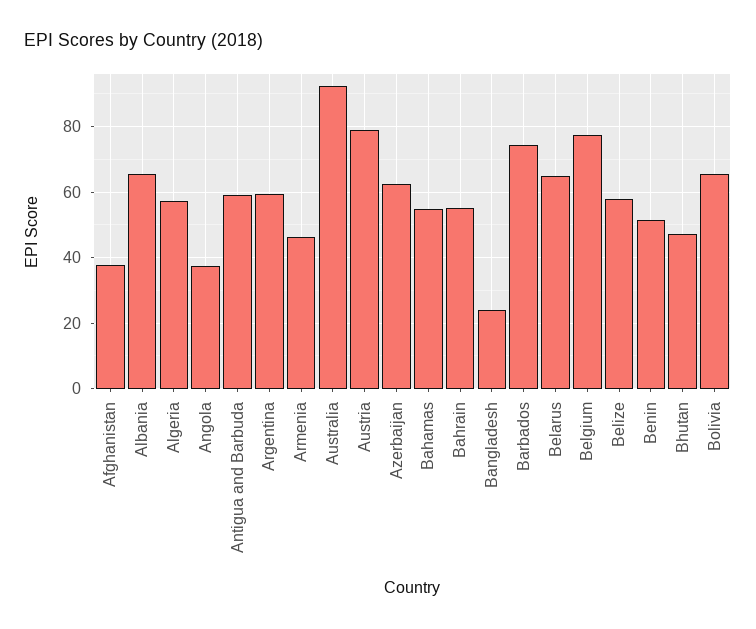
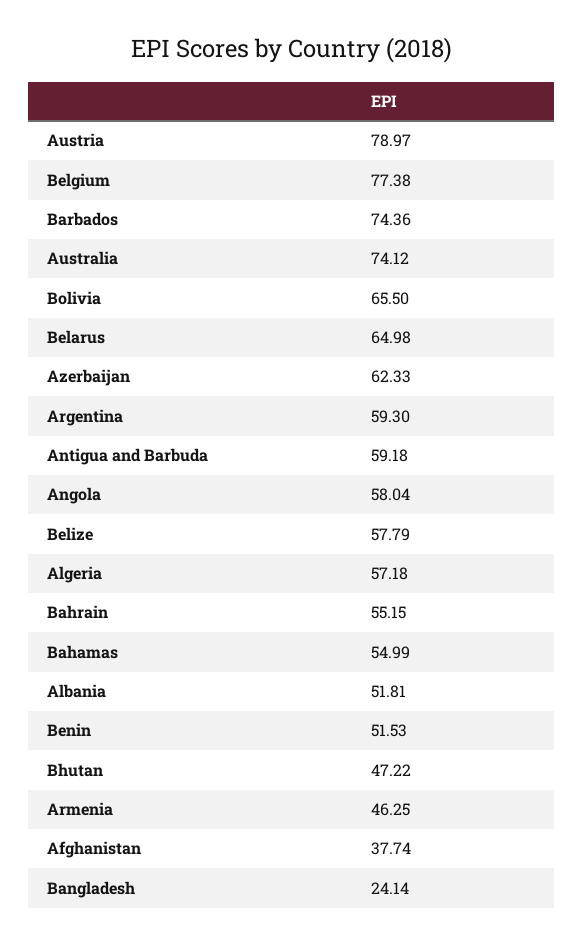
Albania: 66 -> 51.81
Angola: 38 -> 58.04
Australia: 92 -> 74.12

